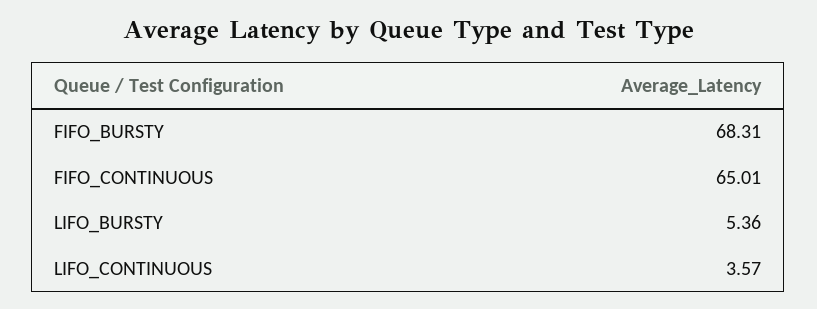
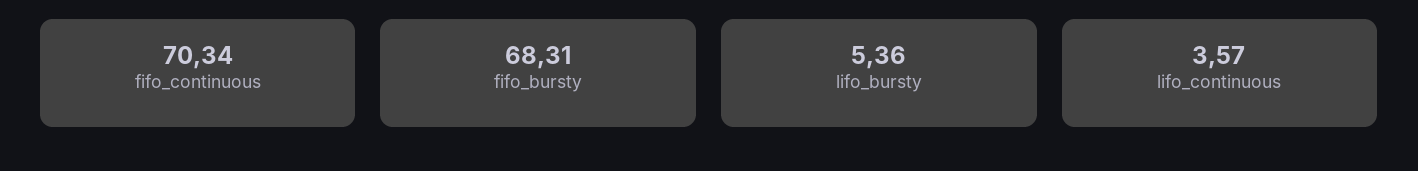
FIFO_CONTINUOUS: 65.01 -> 70.34

